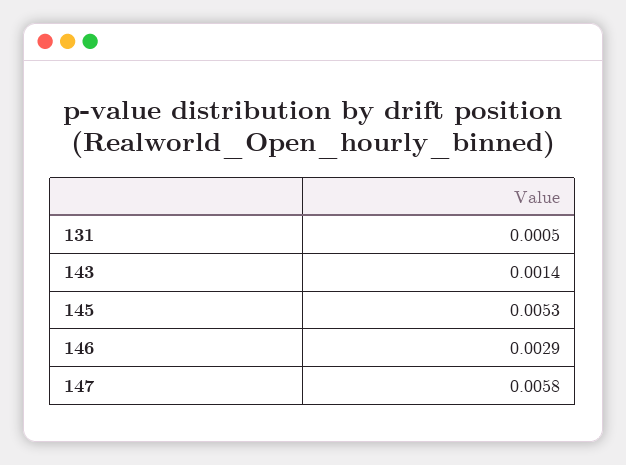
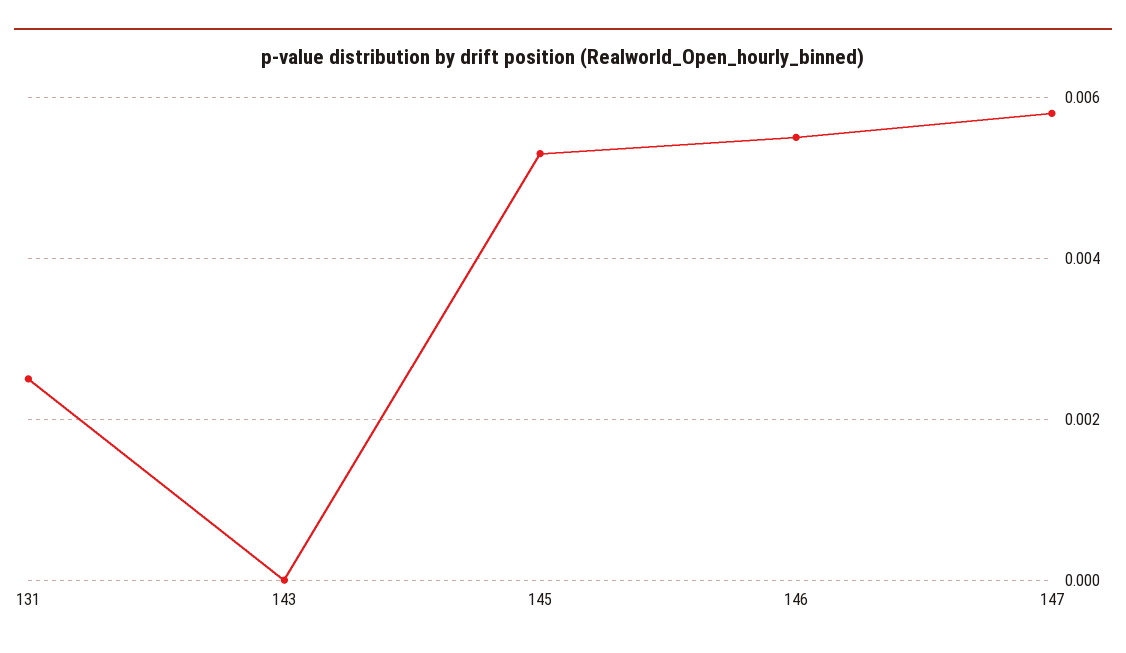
131: 0.0005 -> 0.0025
143: 0.0014 -> 0
146: 0.0029 -> 0.0055

